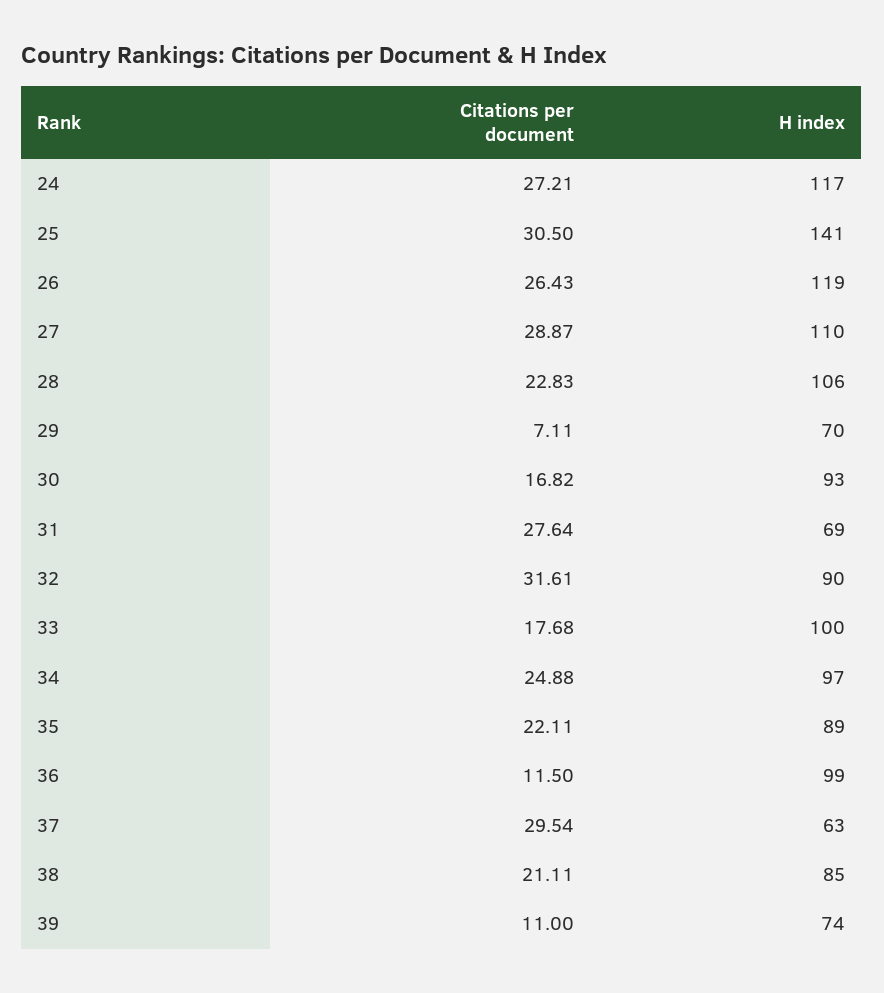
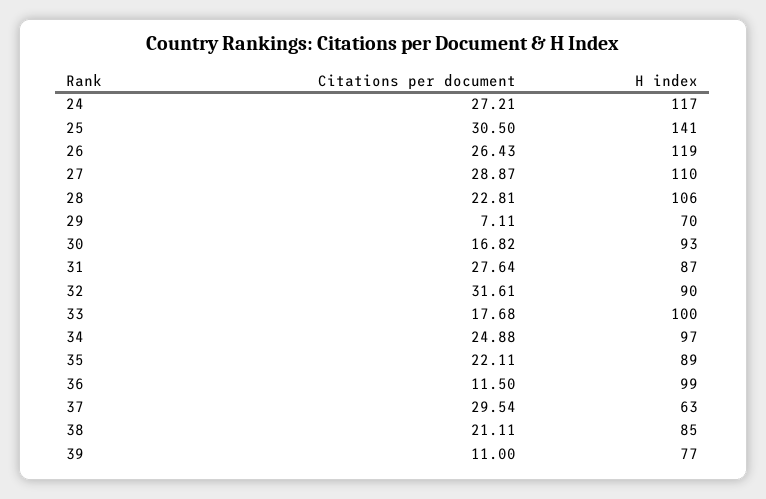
Citations per document, 28: 22.83 -> 22.81
H index, 31: 69 -> 87
H index, 39: 74 -> 77

